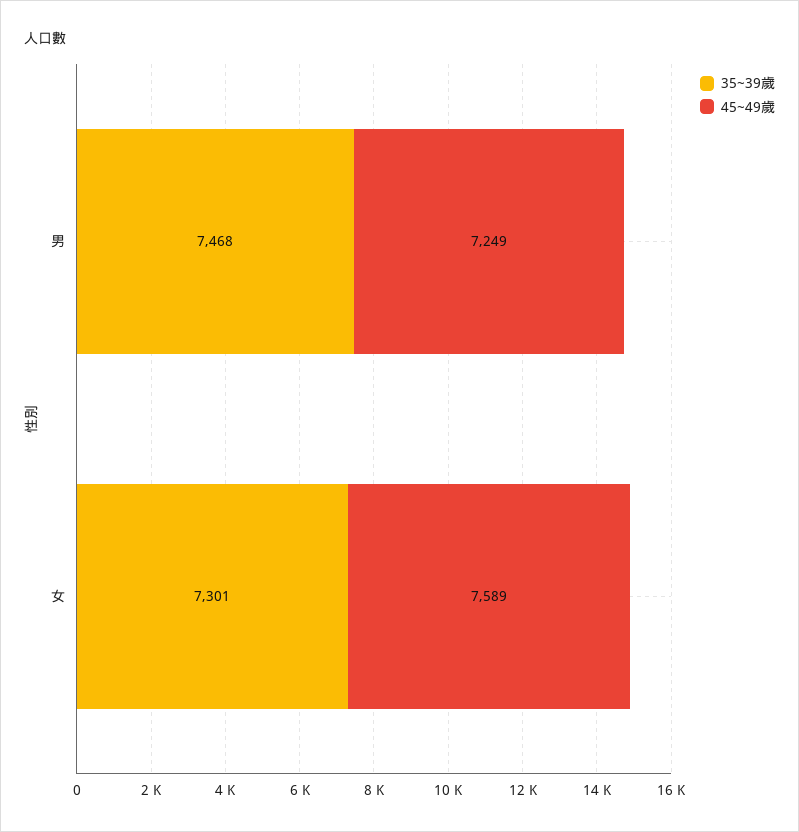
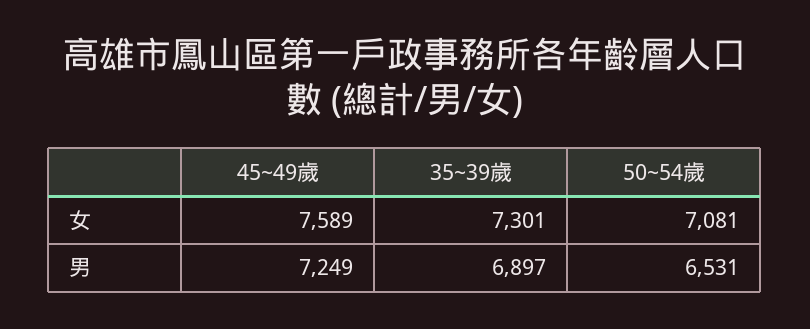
35~39歲, 男: 7468 -> 6897
50~54歲, 女: none -> 7081
50~54歲, 男: none -> 6531

